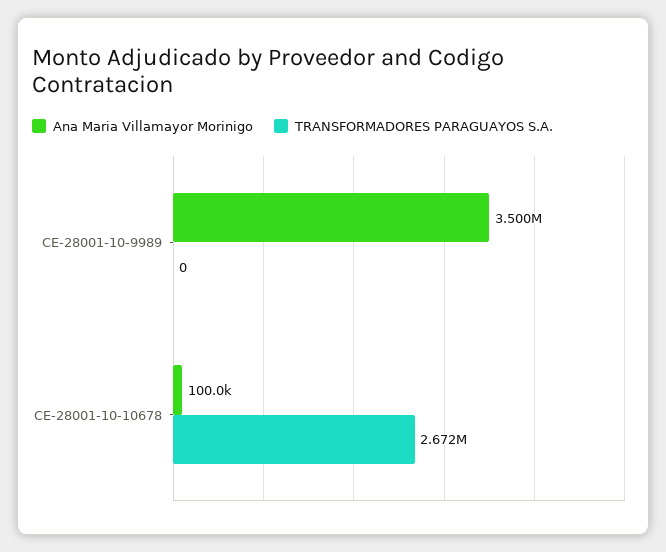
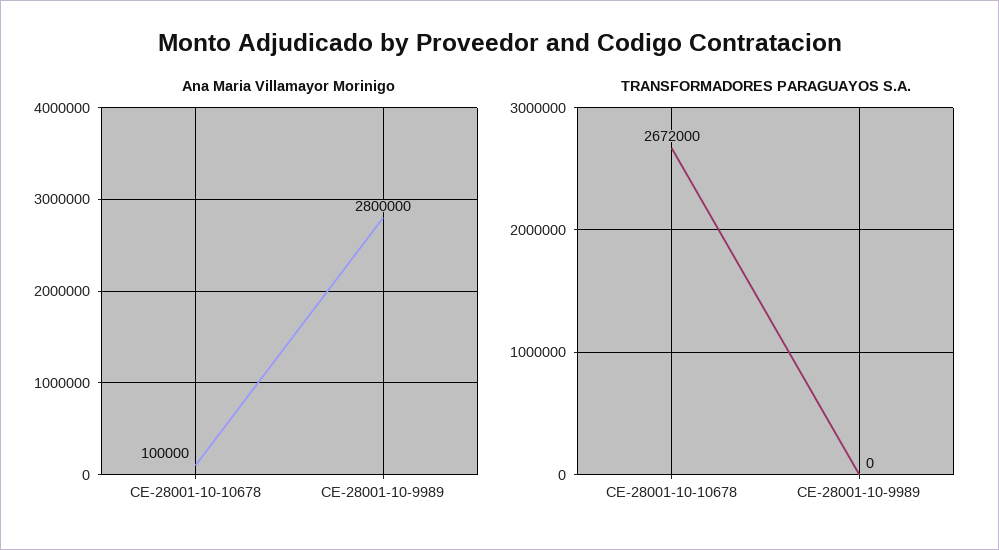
Ana Maria Villamayor Morinigo, CE-28001-10-9989: 3500000 -> 2800000

